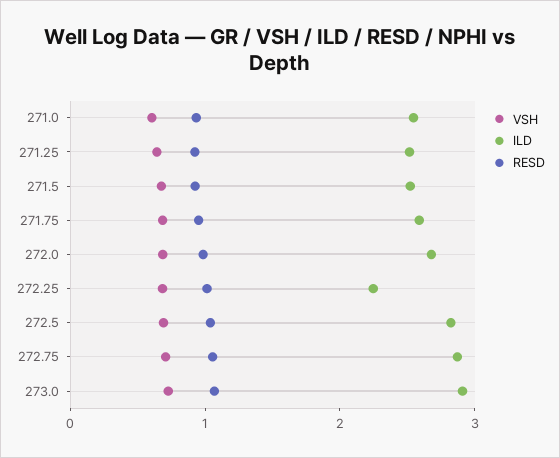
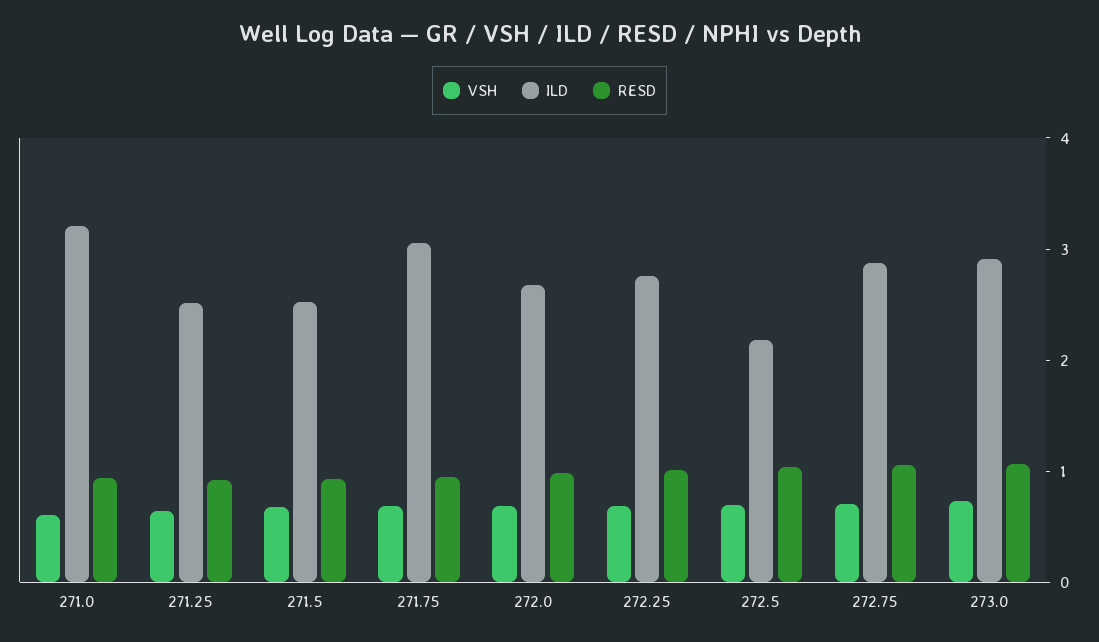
ILD, 271.0: 2.6 -> 3.2
ILD, 271.75: 2.6 -> 3
ILD, 272.25: 2.2 -> 2.8
ILD, 272.5: 2.8 -> 2.2

